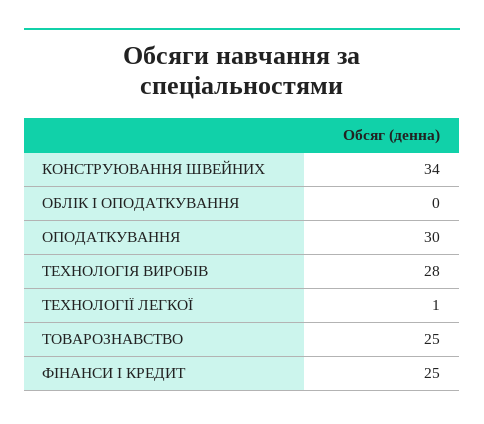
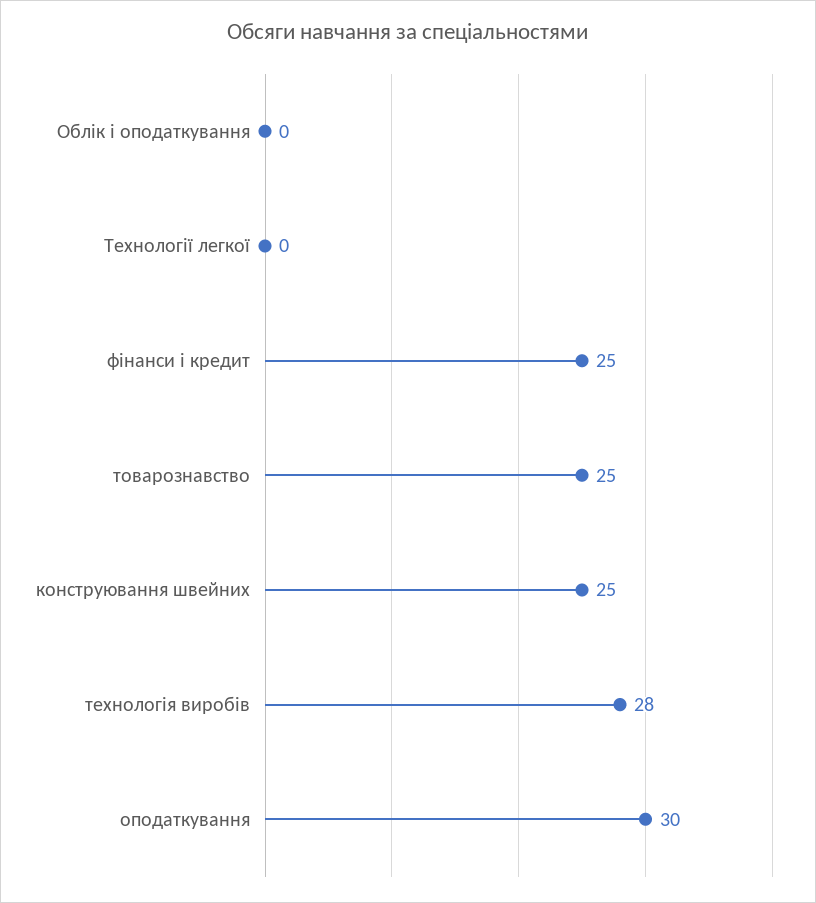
КОНСТРУЮВАННЯ ШВЕЙНИХ: 34 -> 25
ТЕХНОЛОГІЇ ЛЕГКОЇ: 1 -> 0

